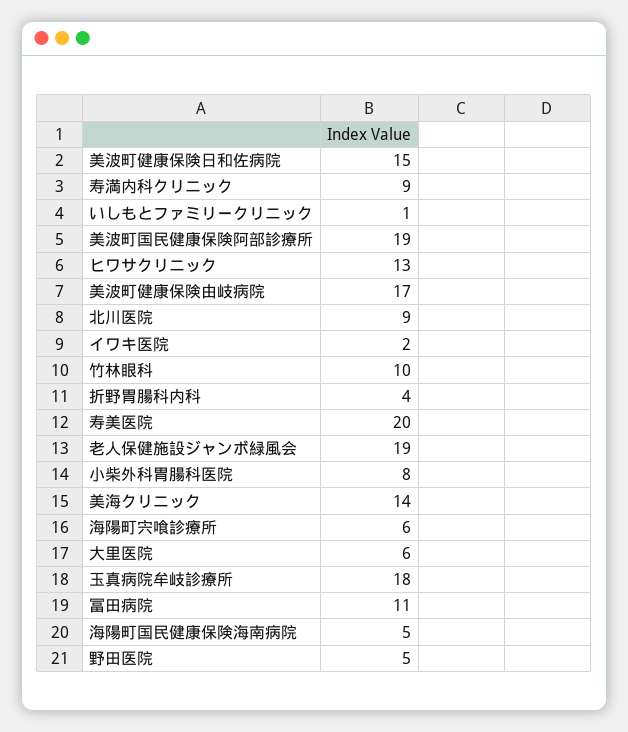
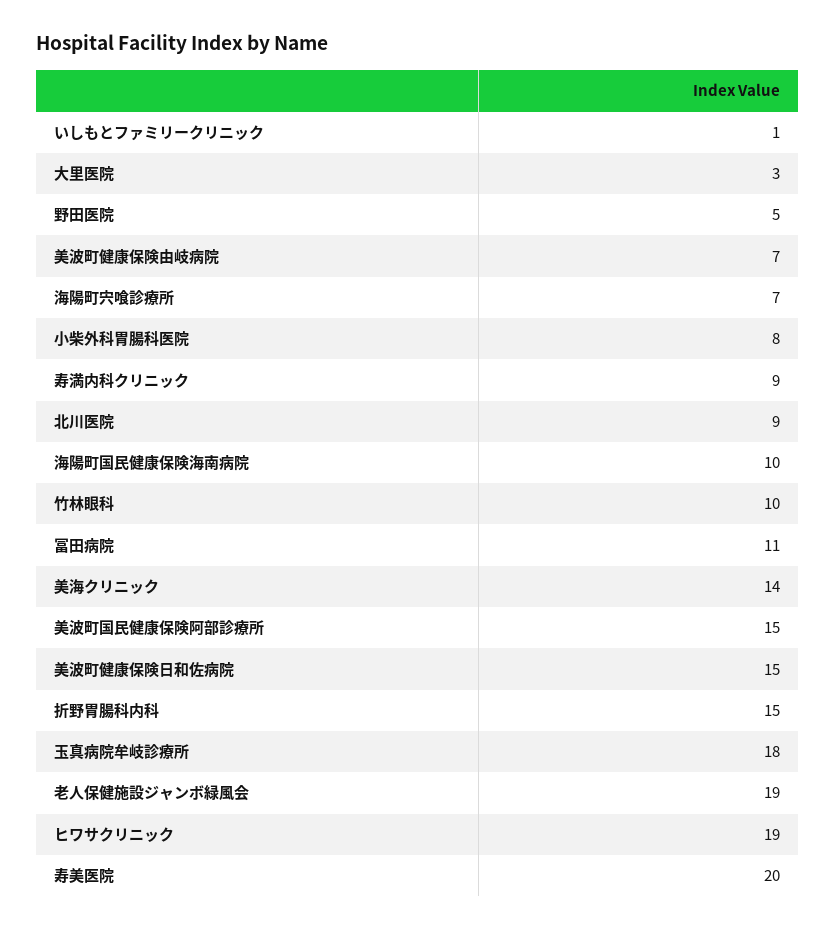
美波町国民健康保険阿部診療所: 19 -> 15
ヒワサクリニック: 13 -> 19
美波町健康保険由岐病院: 17 -> 7
イワキ医院: 2 -> none
折野胃腸科内科: 4 -> 15
海陽町宍喰診療所: 6 -> 7
大里医院: 6 -> 3
海陽町国民健康保険海南病院: 5 -> 10

